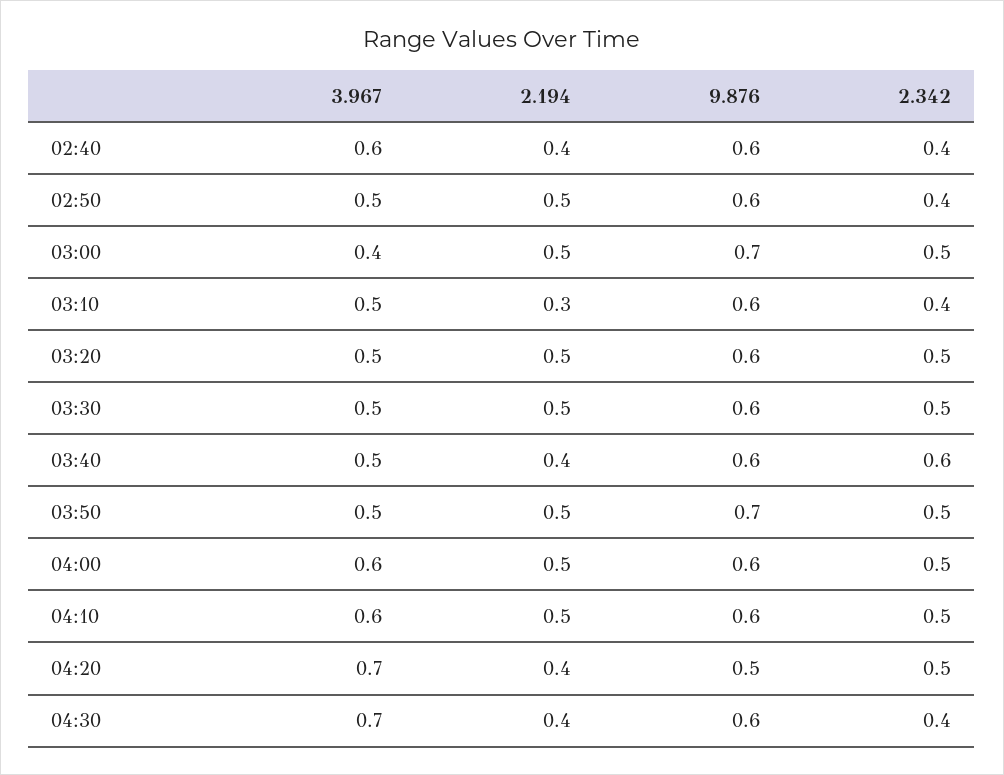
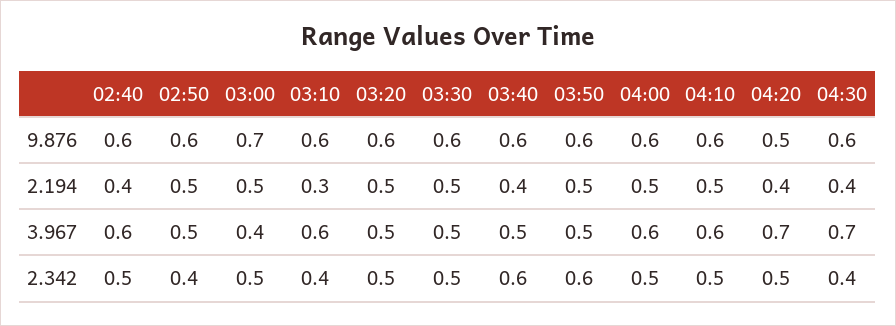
2.342, 02:40: 0.4 -> 0.5
3.967, 03:10: 0.5 -> 0.6
9.876, 03:50: 0.7 -> 0.6
2.342, 03:50: 0.5 -> 0.6

